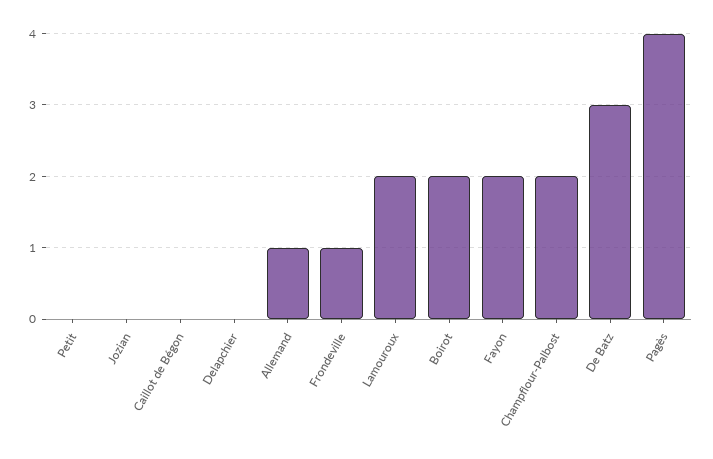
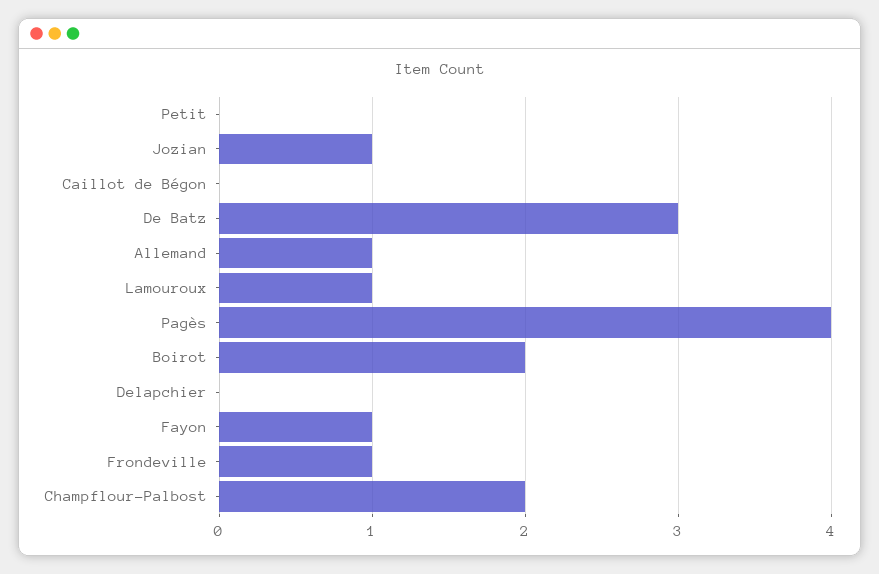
Jozian: 0 -> 1
Lamouroux: 2 -> 1
Fayon: 2 -> 1

